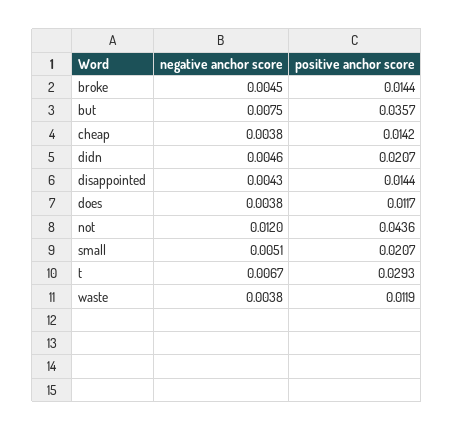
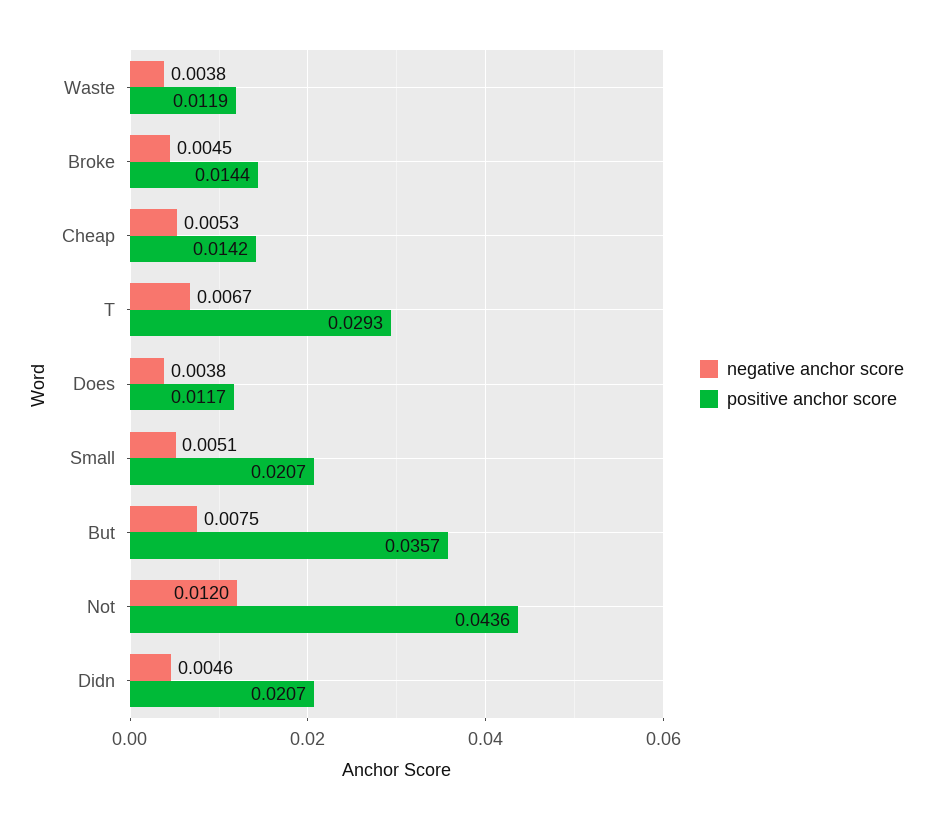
negative anchor score, cheap: 0.0038 -> 0.0053
negative anchor score, disappointed: 0.0043 -> none
positive anchor score, disappointed: 0.0144 -> none

